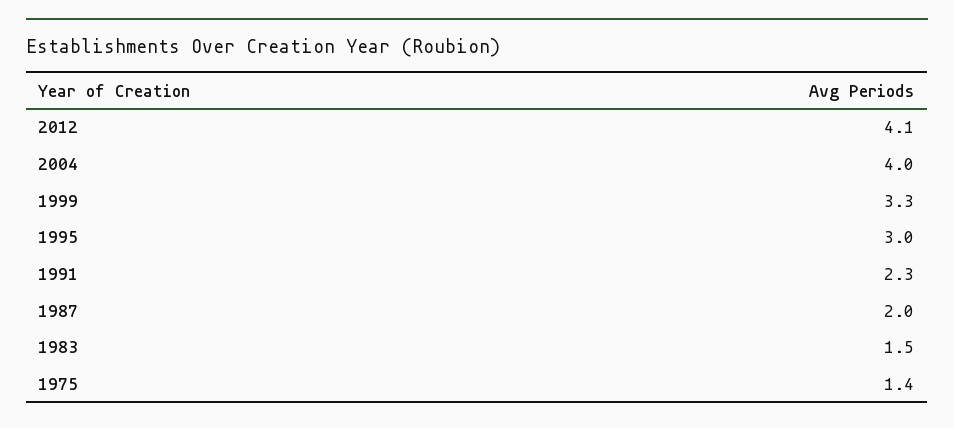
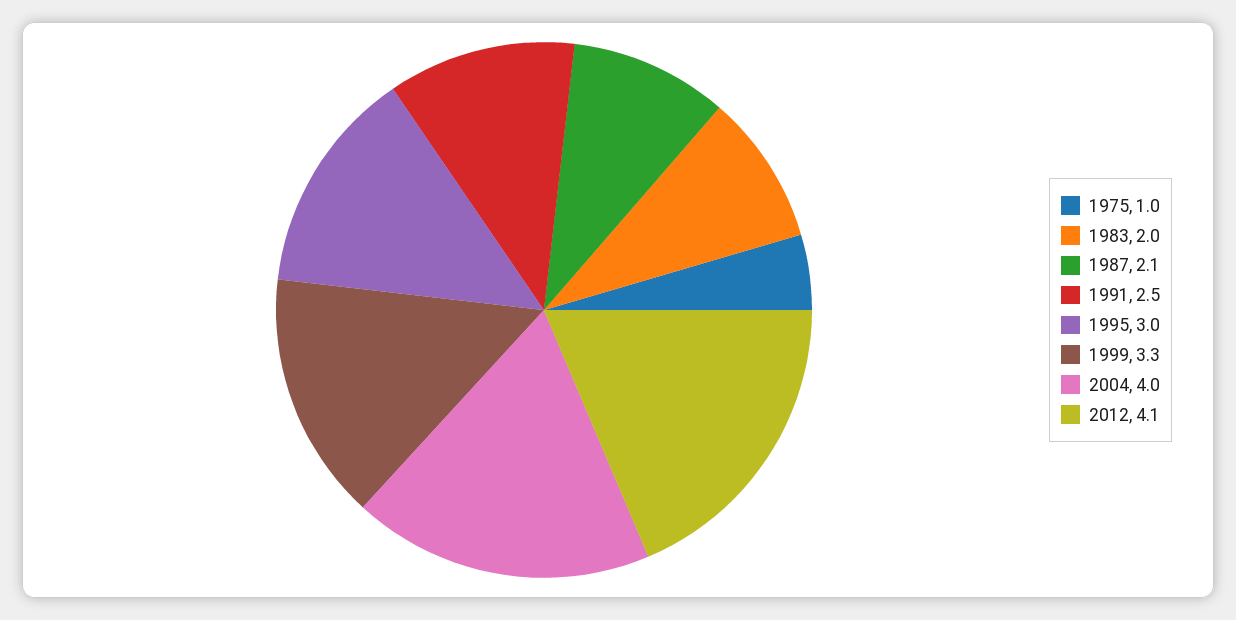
1991: 2.3 -> 2.5
1987: 2 -> 2.1
1983: 1.5 -> 2
1975: 1.4 -> 1

